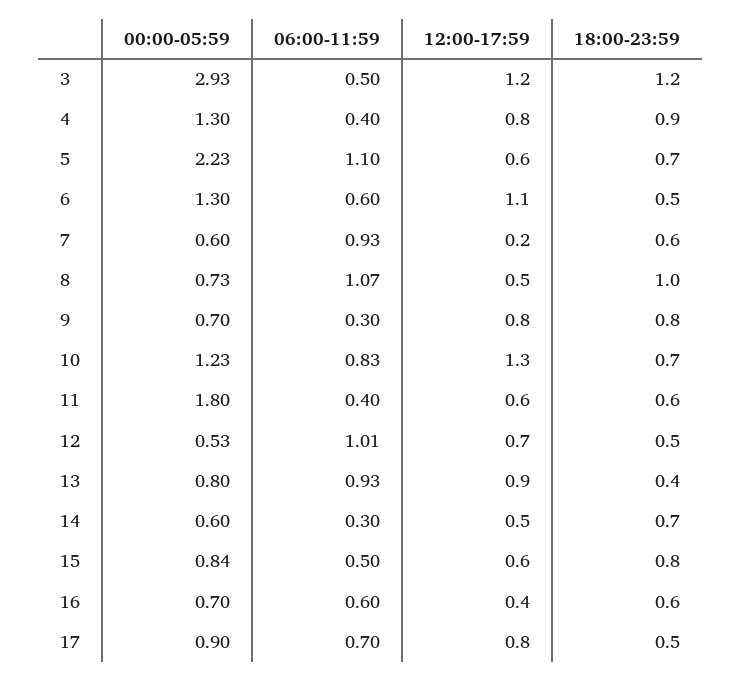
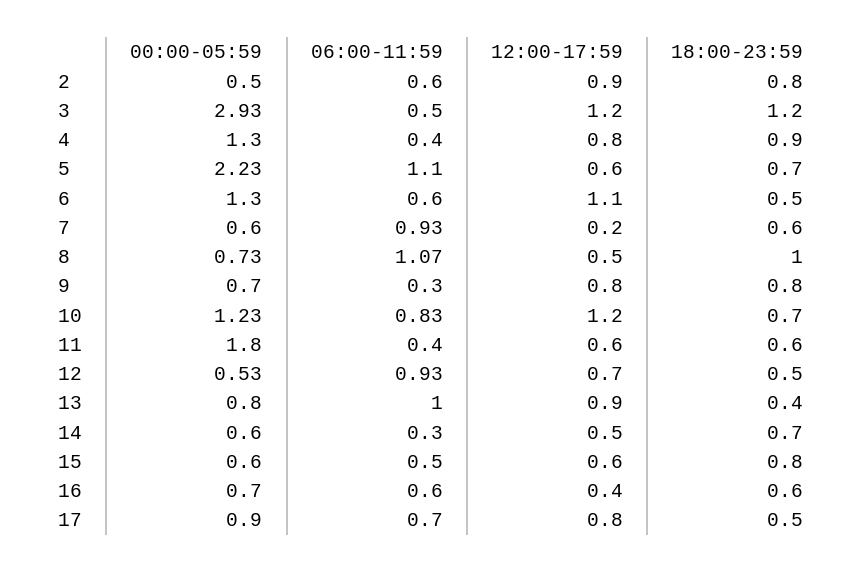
12:00-17:59, 10: 1.3 -> 1.2
06:00-11:59, 12: 1.01 -> 0.93
06:00-11:59, 13: 0.93 -> 1
00:00-05:59, 15: 0.84 -> 0.6
00:00-05:59, 2: none -> 0.5
06:00-11:59, 2: none -> 0.6
12:00-17:59, 2: none -> 0.9
18:00-23:59, 2: none -> 0.8

